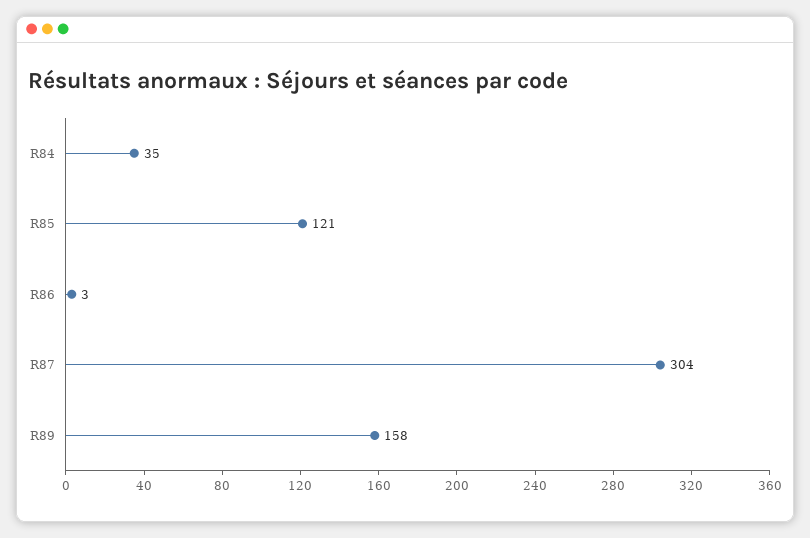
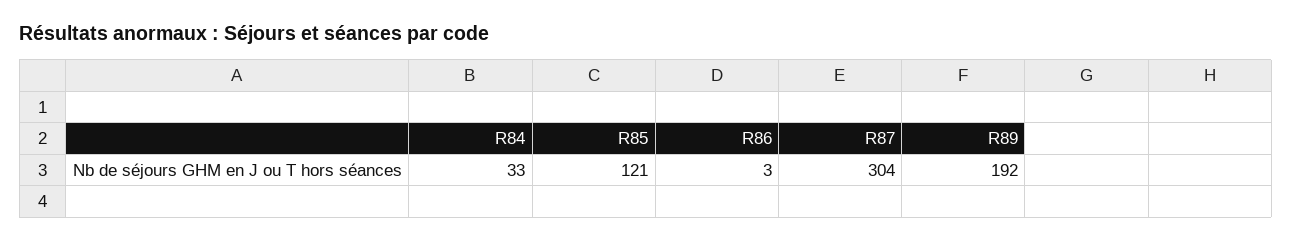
R84: 35 -> 33
R89: 158 -> 192

